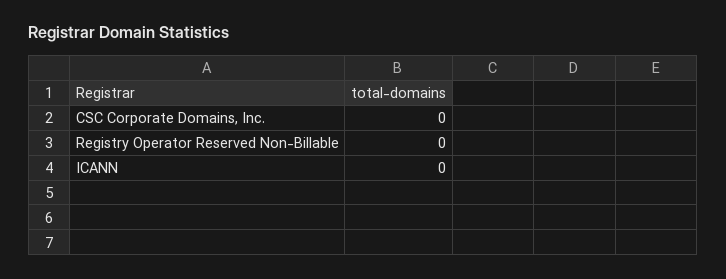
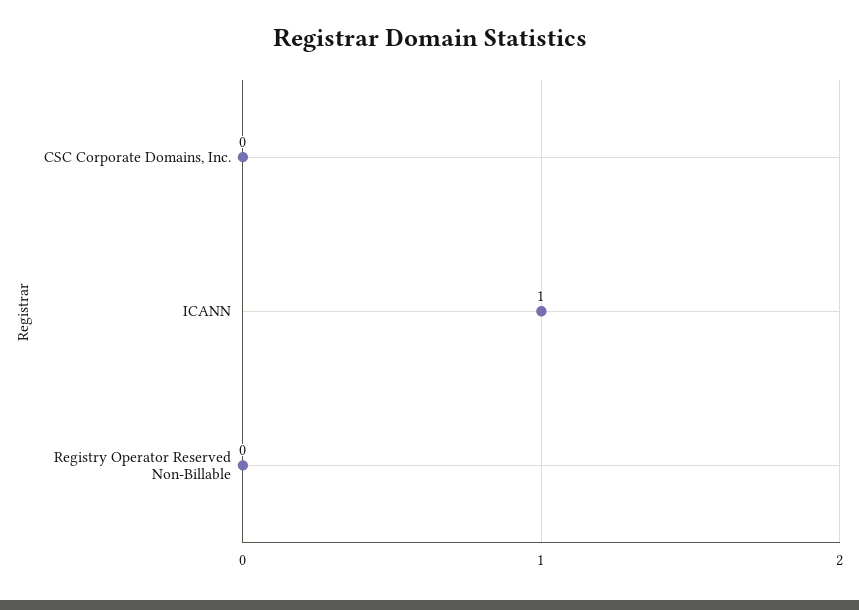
ICANN: 0 -> 1

